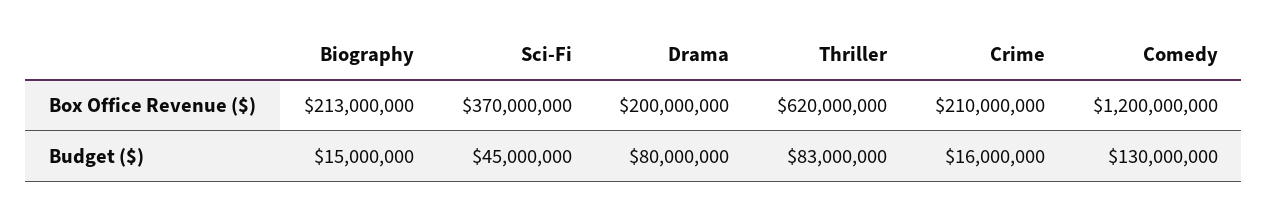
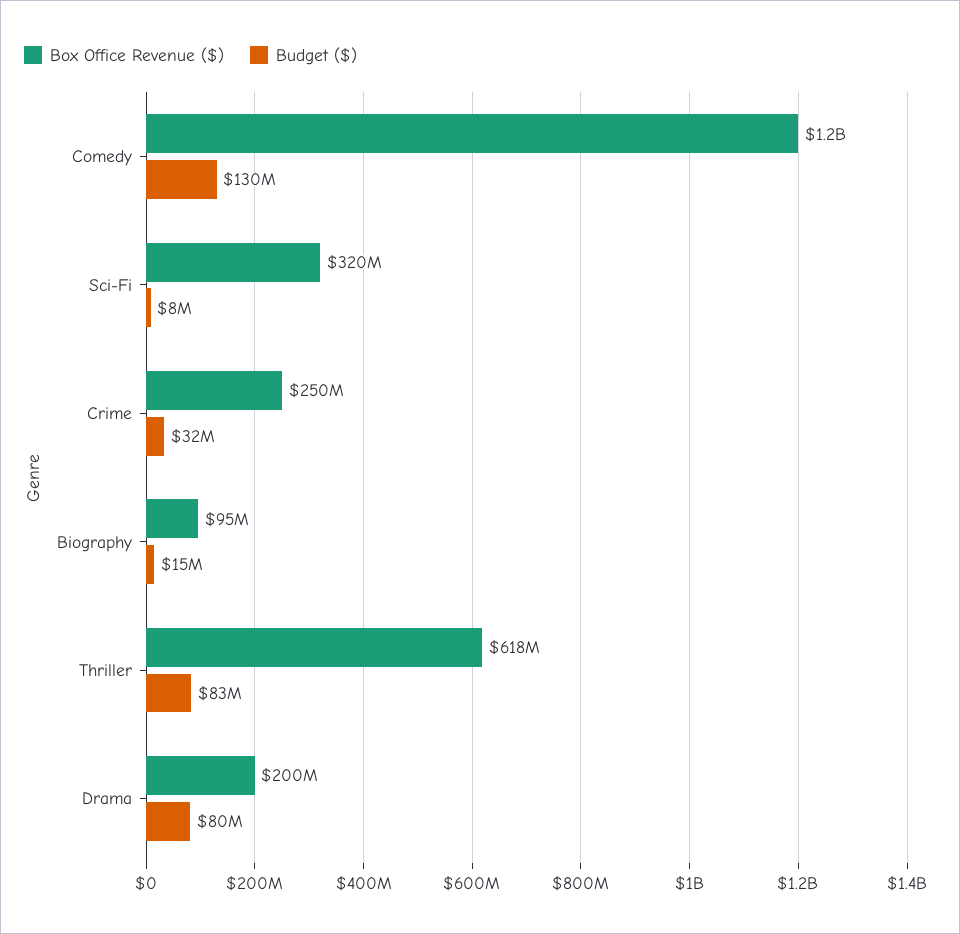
Box Office Revenue ($), Biography: 213000000 -> 95000000
Box Office Revenue ($), Sci-Fi: 370000000 -> 320000000
Box Office Revenue ($), Thriller: 620000000 -> 618000000
Box Office Revenue ($), Crime: 210000000 -> 250000000
Budget ($), Sci-Fi: 45000000 -> 8000000
Budget ($), Crime: 16000000 -> 32000000

